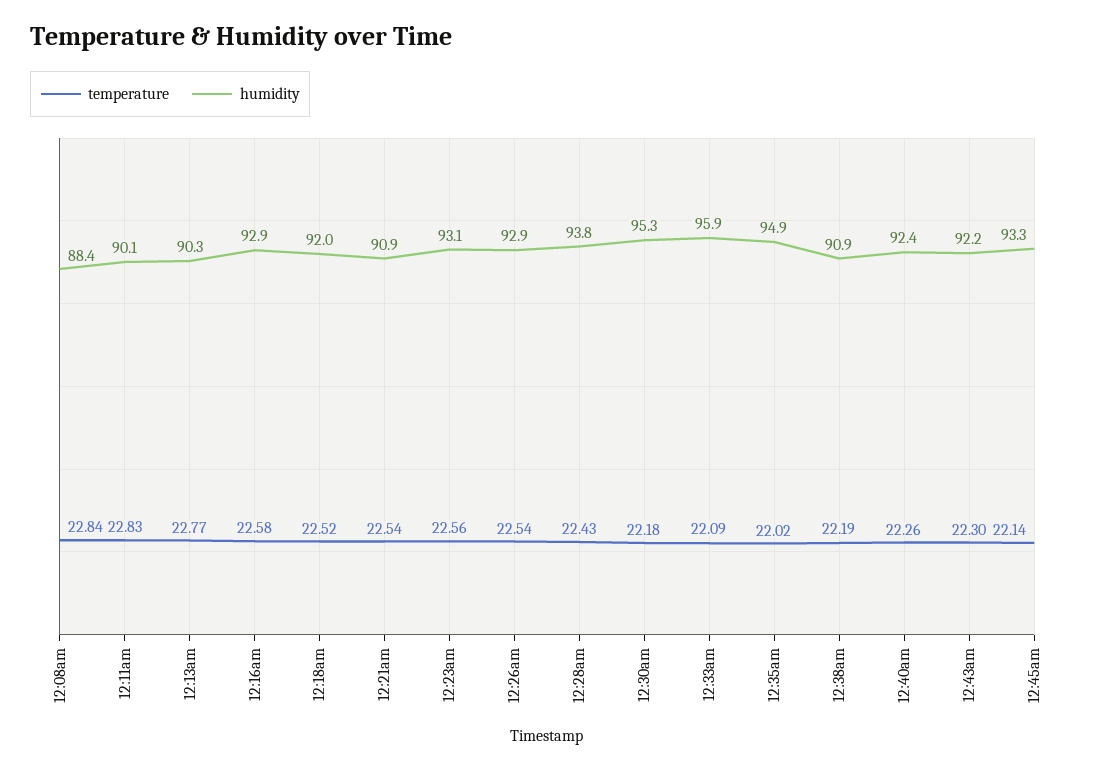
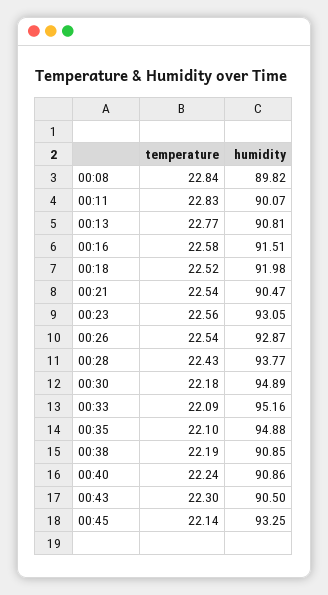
humidity, 12:08am: 88.4 -> 89.82
humidity, 12:13am: 90.3 -> 90.81
humidity, 12:16am: 92.9 -> 91.51
humidity, 12:21am: 90.9 -> 90.47
humidity, 12:30am: 95.3 -> 94.89
humidity, 12:33am: 95.9 -> 95.16
temperature, 12:35am: 22.02 -> 22.1
temperature, 12:40am: 22.26 -> 22.24
humidity, 12:40am: 92.4 -> 90.86
humidity, 12:43am: 92.2 -> 90.5

